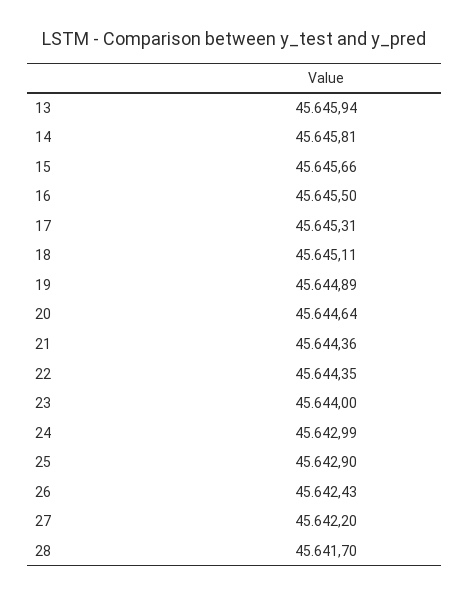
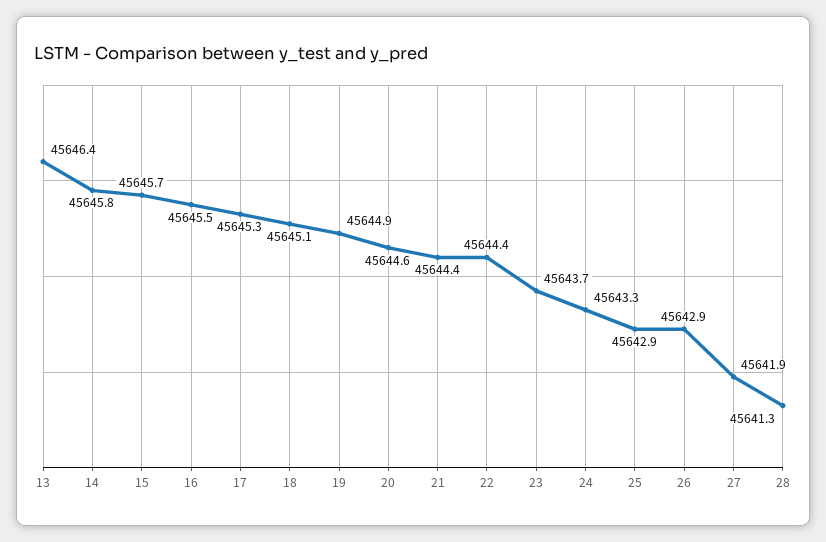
13: 45645.94 -> 45646.4
23: 45644 -> 45643.7
24: 45642.99 -> 45643.3
26: 45642.43 -> 45642.9
27: 45642.2 -> 45641.9
28: 45641.7 -> 45641.3

